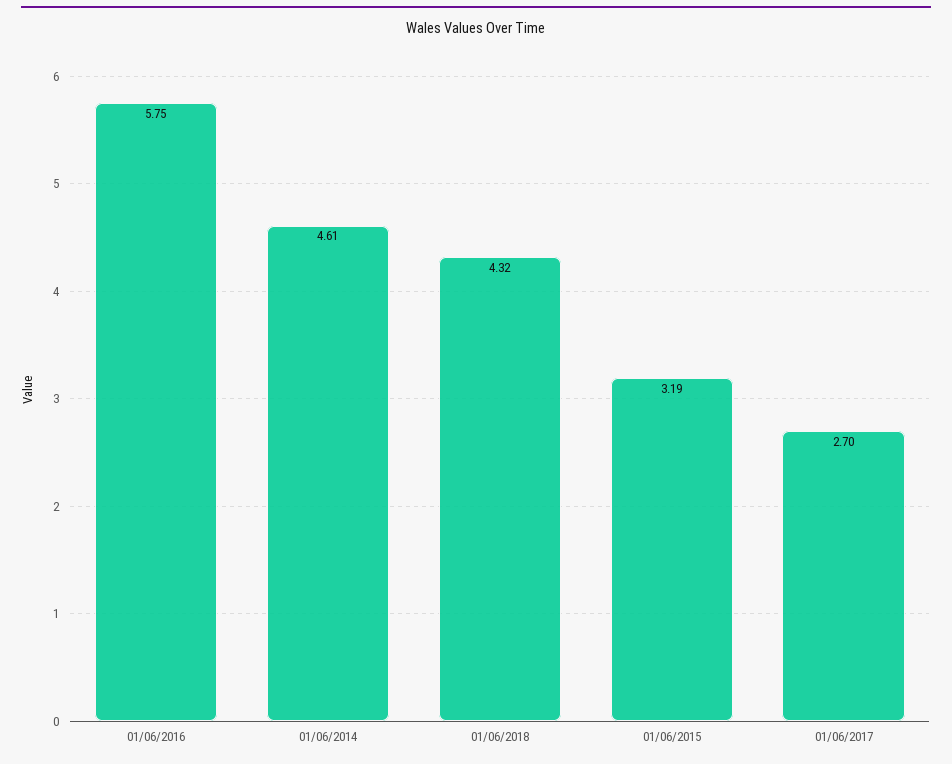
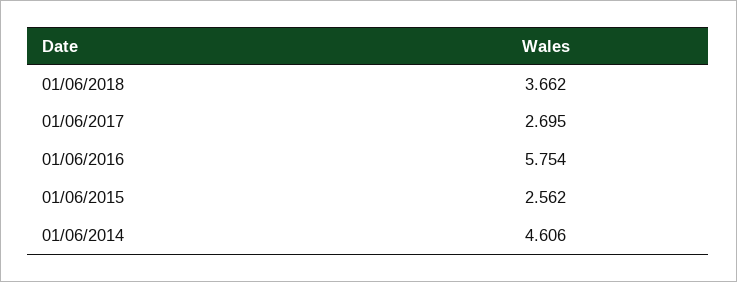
01/06/2018: 4.32 -> 3.662
01/06/2015: 3.19 -> 2.562

